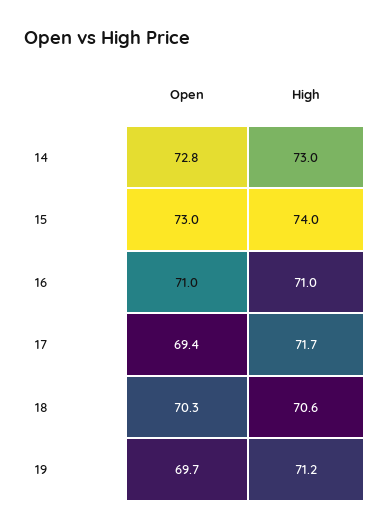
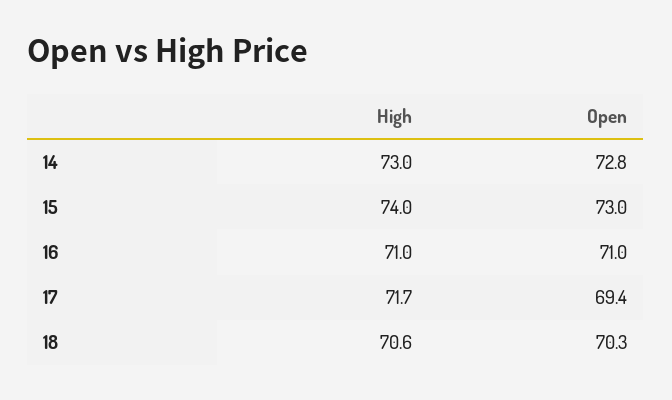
Open, 19: 69.7 -> none
High, 19: 71.2 -> none

